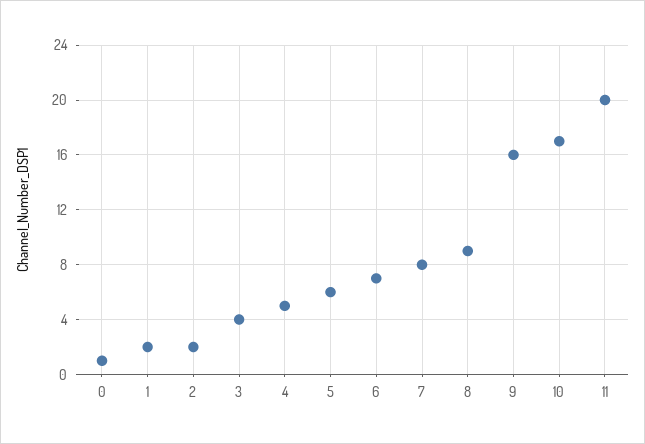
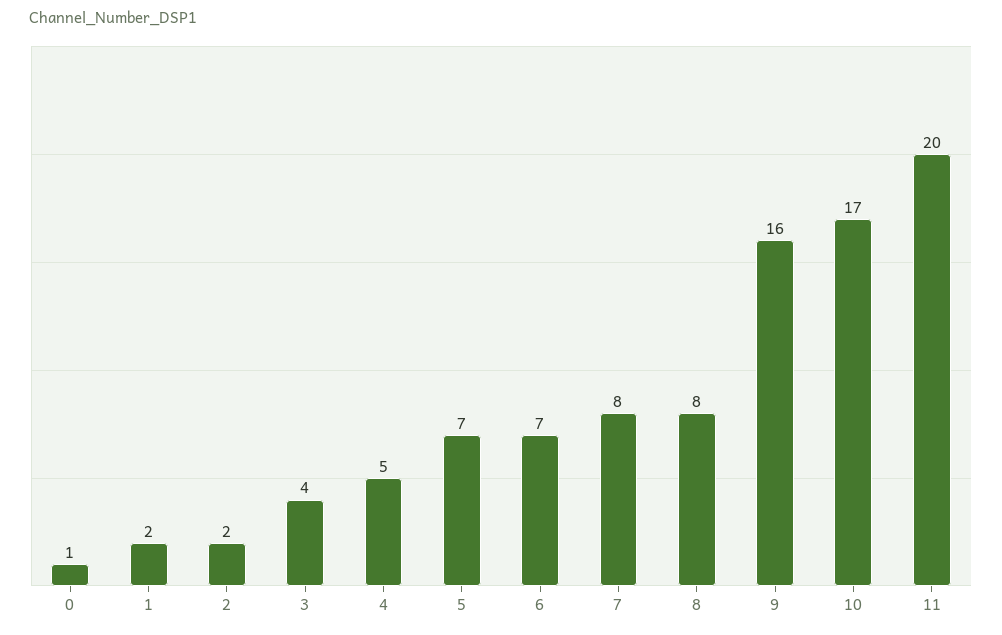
5: 6 -> 7
8: 9 -> 8

